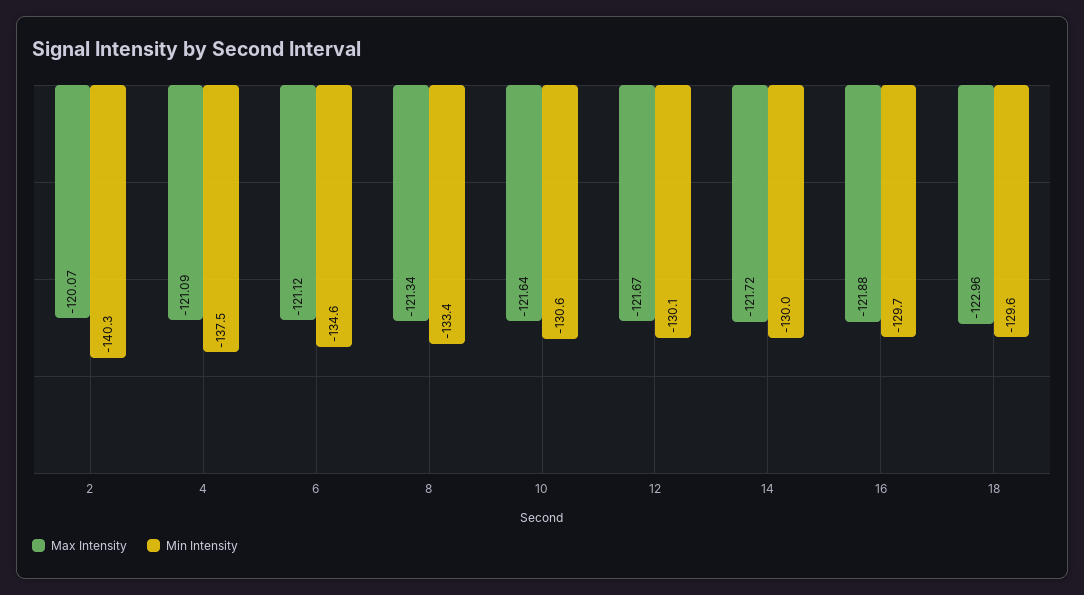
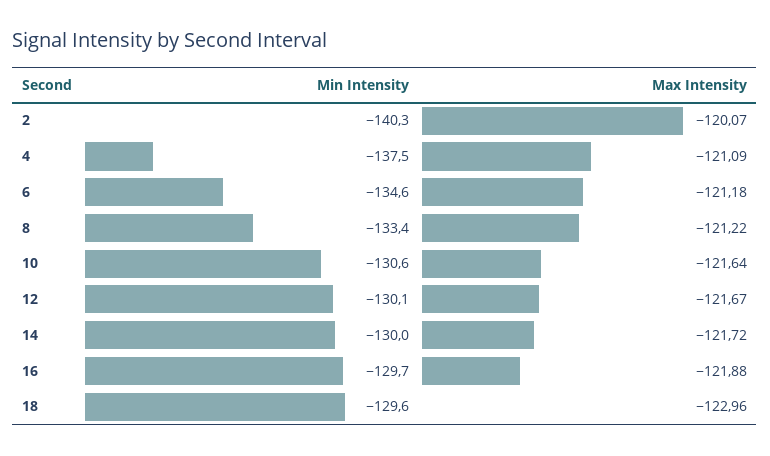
Max Intensity, 6: -121.12 -> -121.18
Max Intensity, 8: -121.34 -> -121.22

